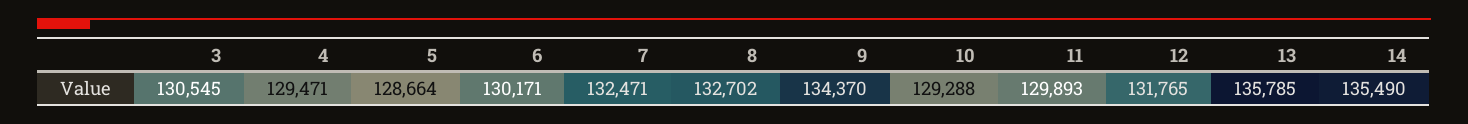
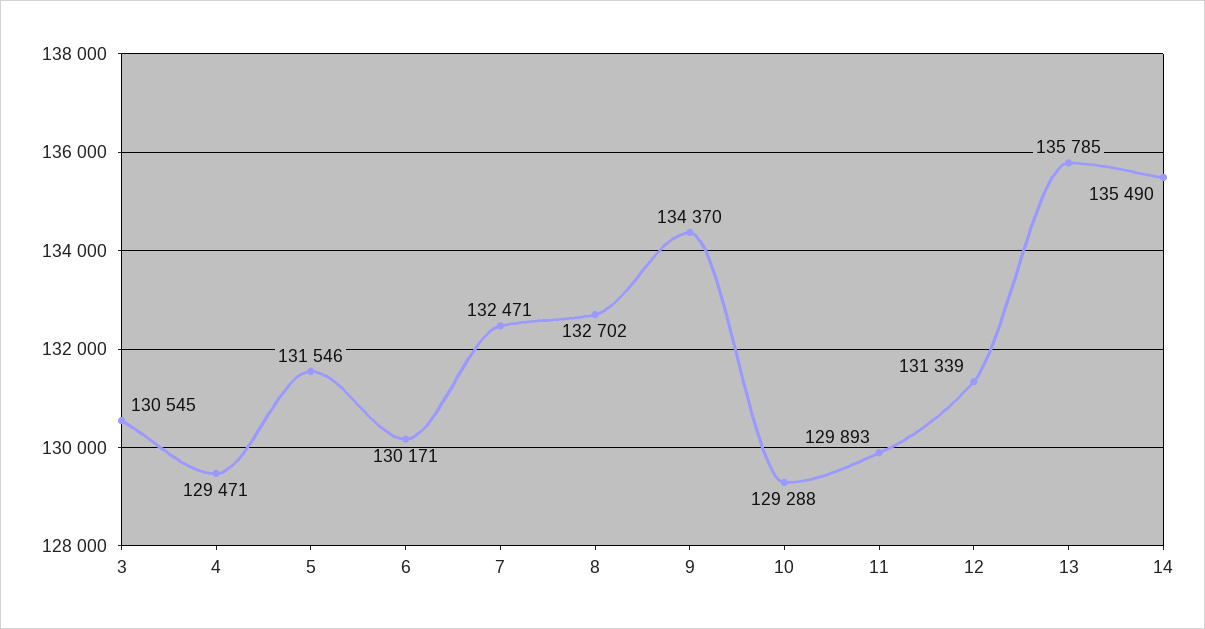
5: 128664 -> 131546
12: 131765 -> 131339

